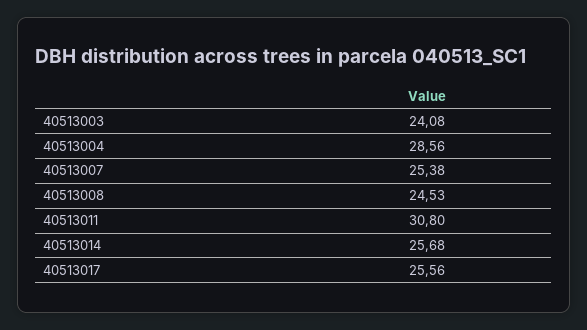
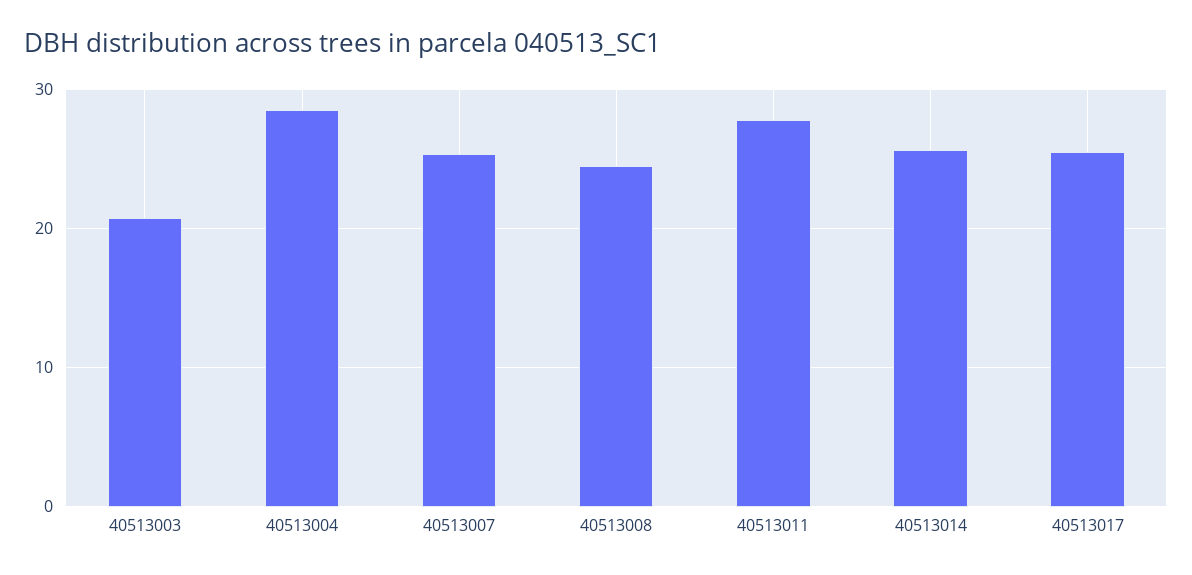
40513003: 24.08 -> 21
40513011: 30.8 -> 28

